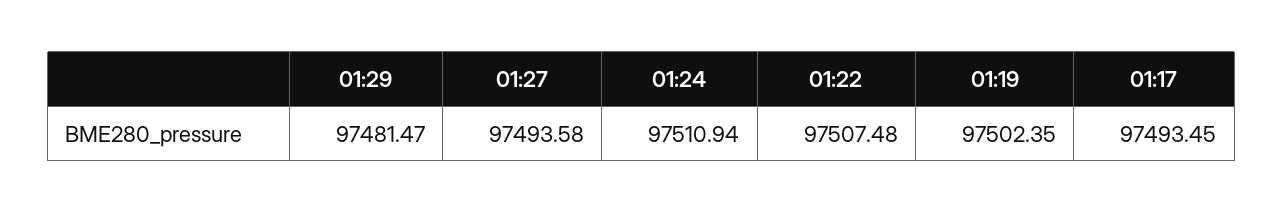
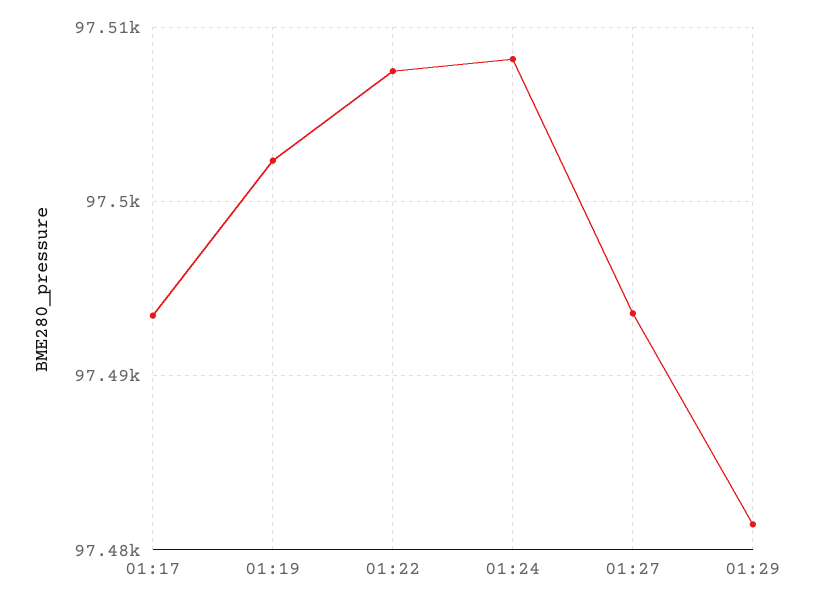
01:24: 97510.94 -> 97508

